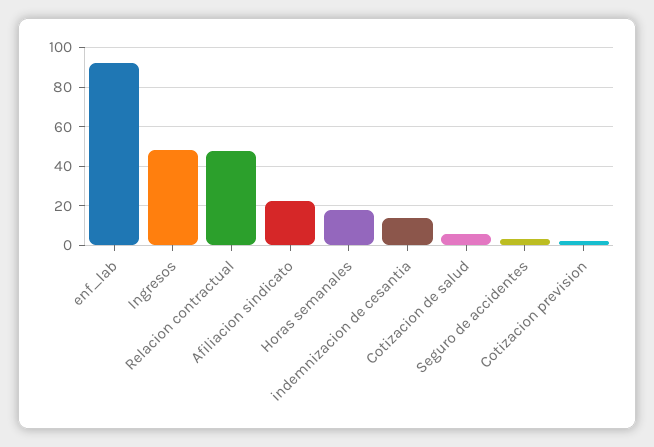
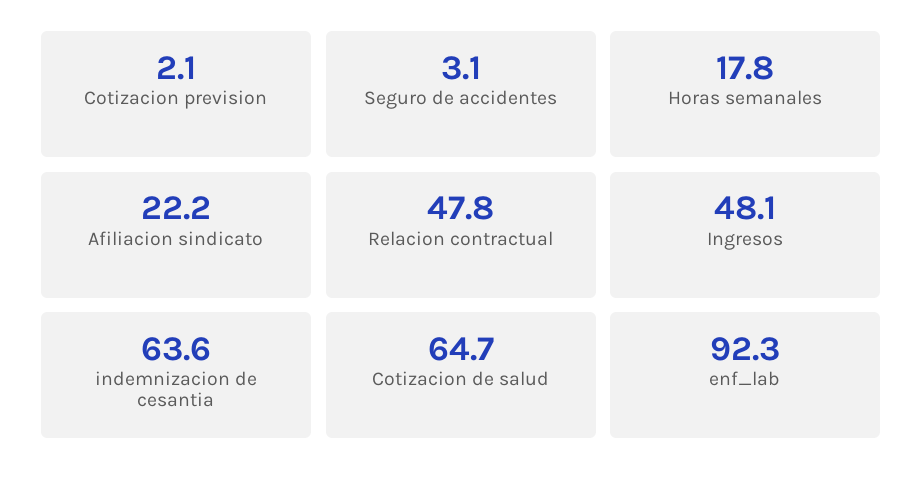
indemnizacion de cesantia: 15 -> 63.6
Cotizacion de salud: 5 -> 64.7

